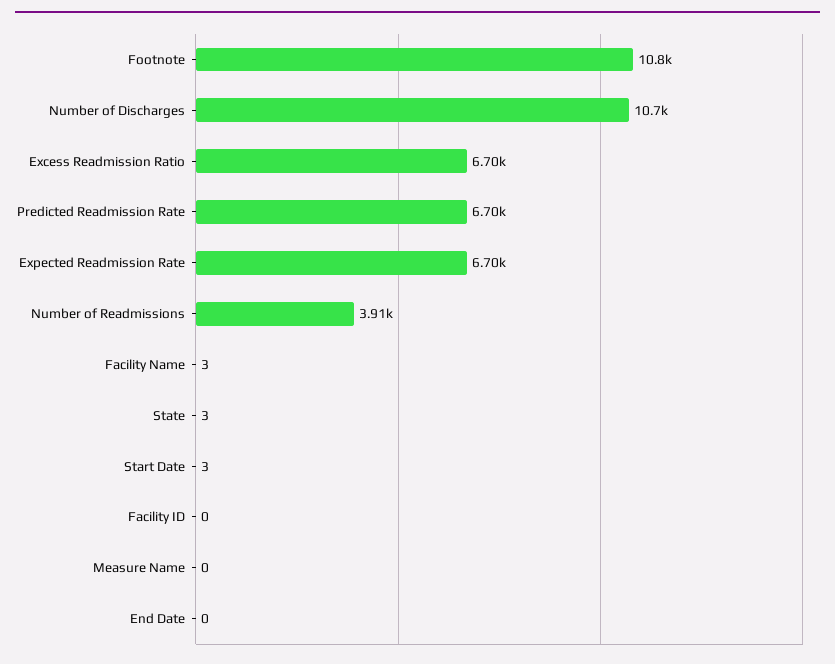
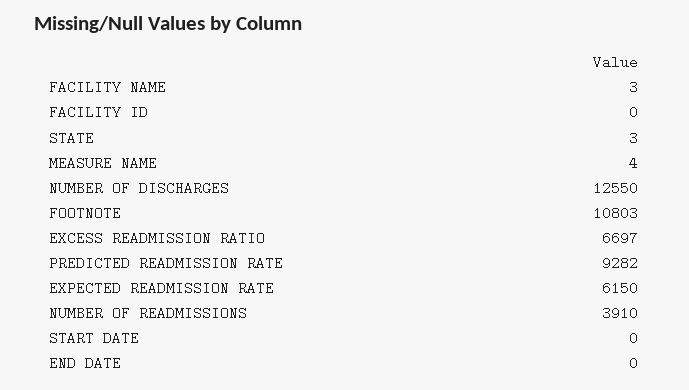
Number of Discharges: 10700 -> 12550
Predicted Readmission Rate: 6700 -> 9282
Expected Readmission Rate: 6700 -> 6150
Start Date: 3 -> 0
Measure Name: 0 -> 4

